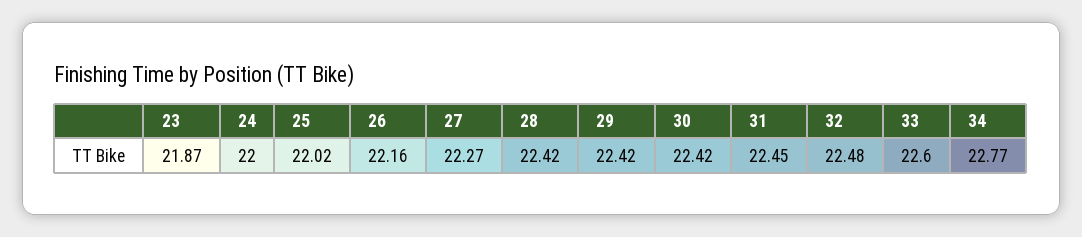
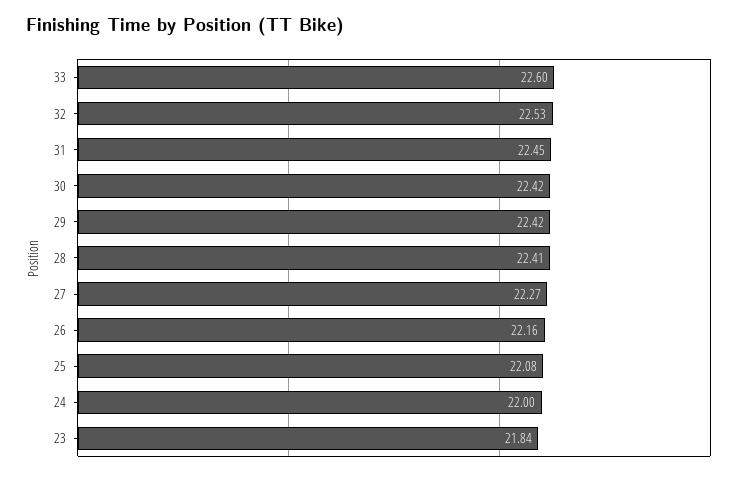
23: 21.87 -> 21.84
25: 22.02 -> 22.08
28: 22.42 -> 22.41
32: 22.48 -> 22.53
34: 22.77 -> none

